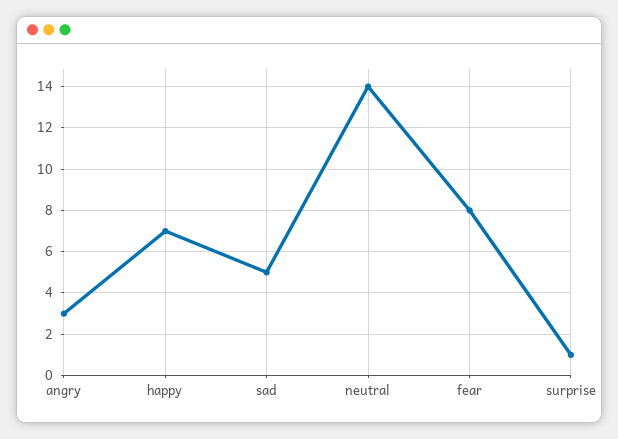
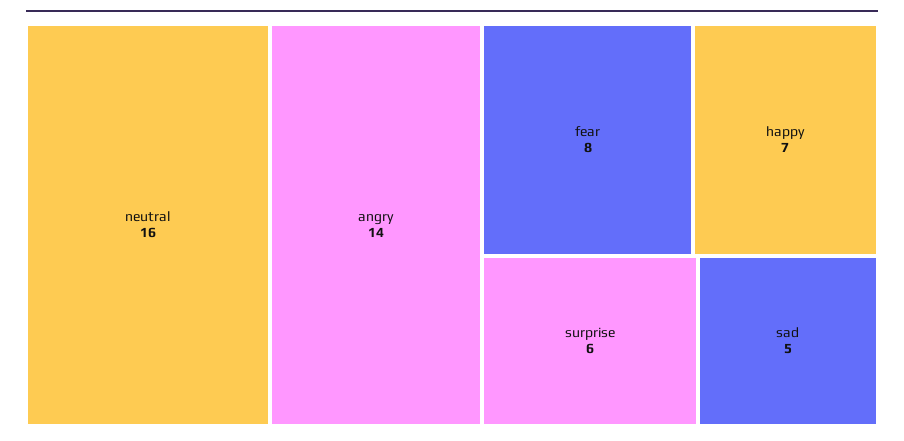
angry: 3 -> 14
neutral: 14 -> 16
surprise: 1 -> 6

